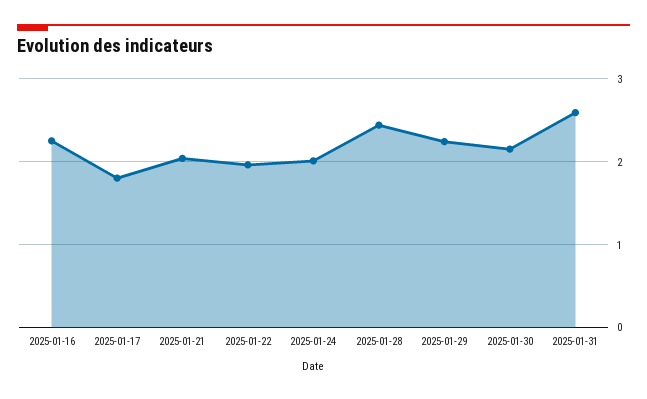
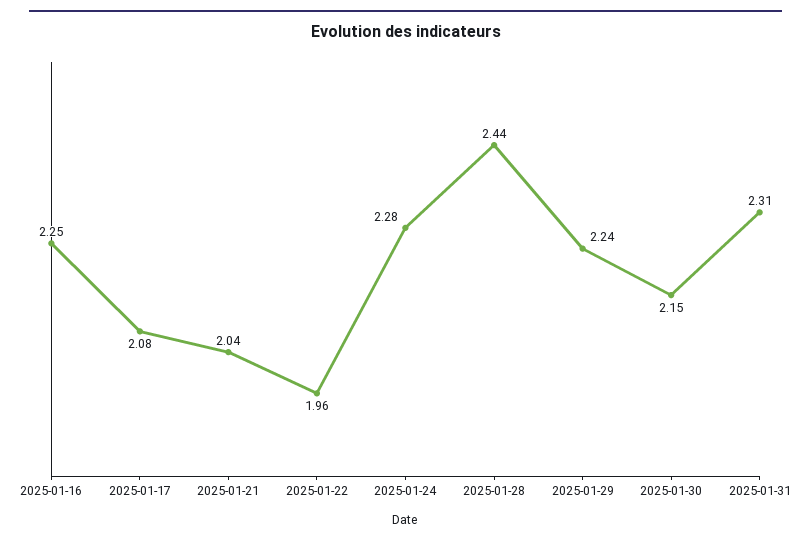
2025-01-17: 1.8 -> 2.08
2025-01-24: 2 -> 2.28
2025-01-31: 2.6 -> 2.31

